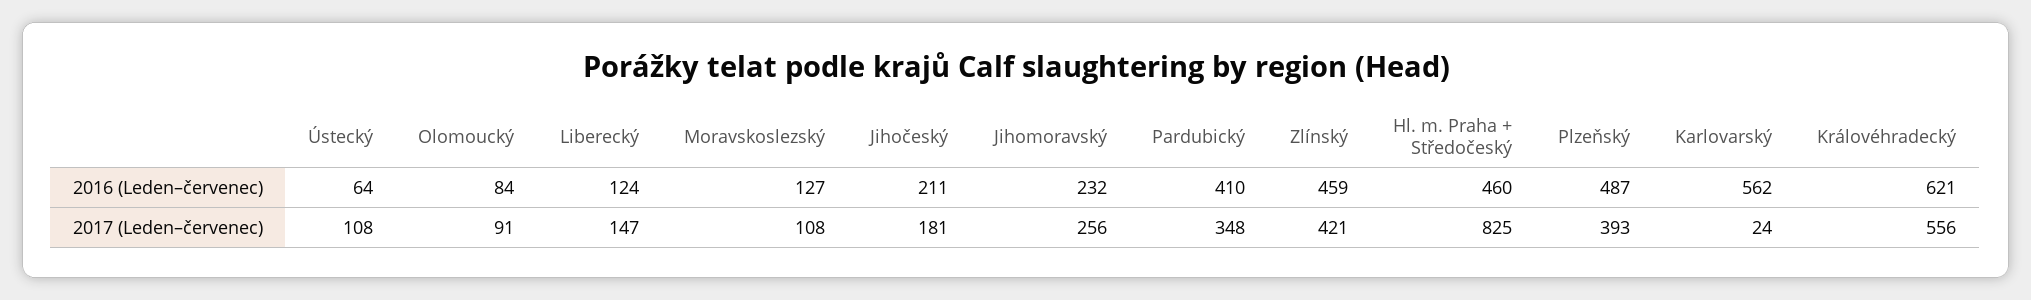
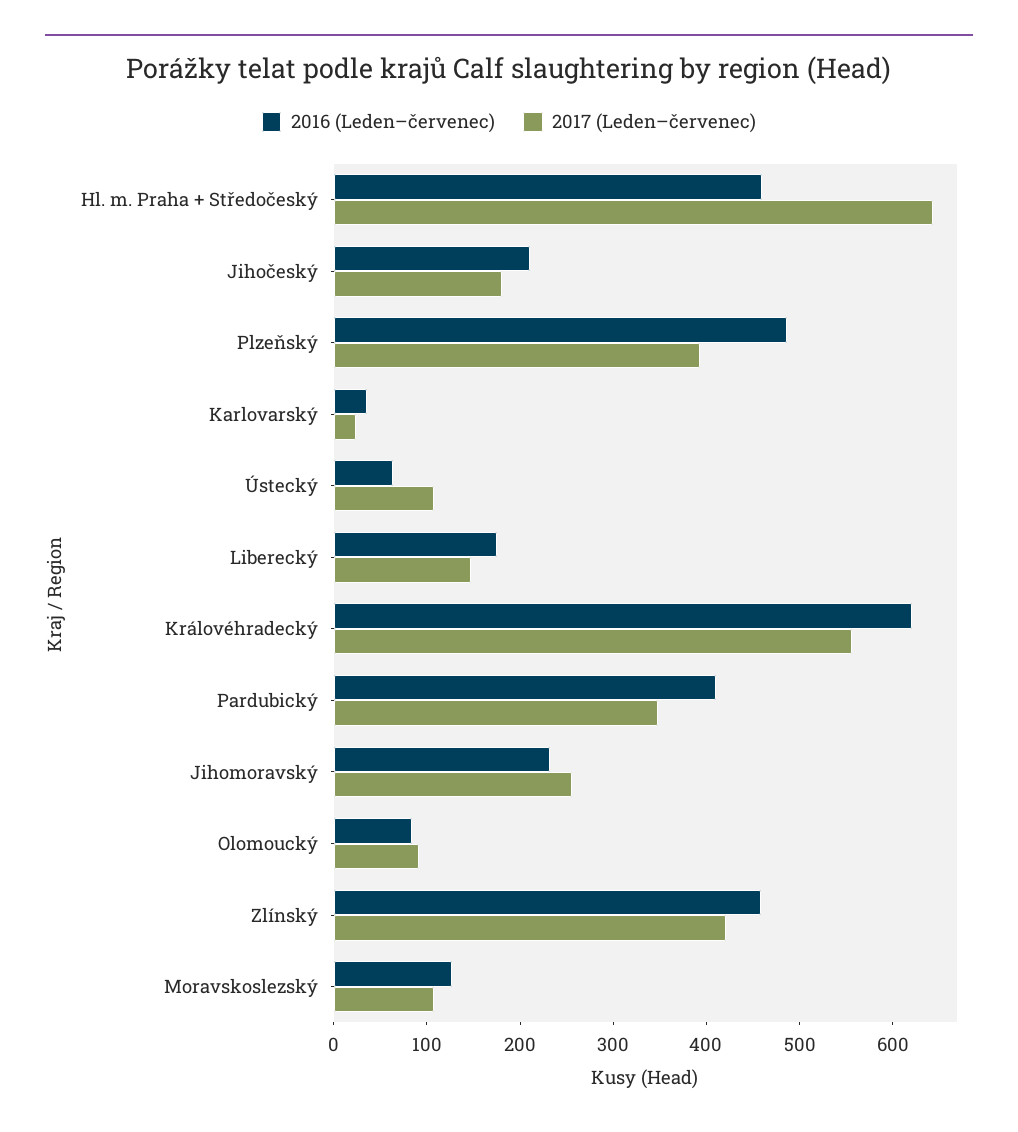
2016 (Leden–červenec), Liberecký: 124 -> 180
2016 (Leden–červenec), Karlovarský: 562 -> 40
2017 (Leden–červenec), Hl. m. Praha + Středočeský: 825 -> 640

